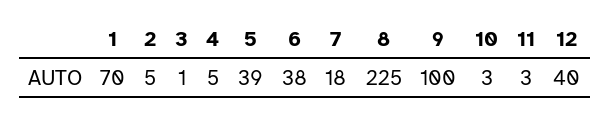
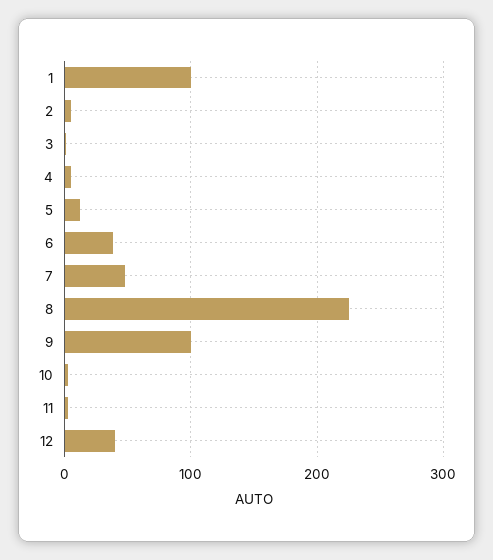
1: 70 -> 100
5: 39 -> 10
7: 18 -> 50

